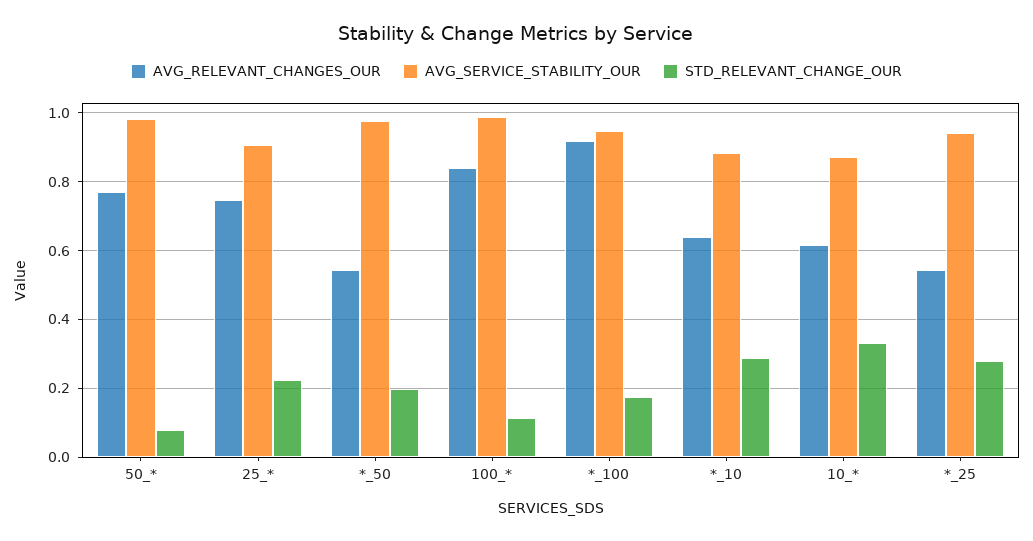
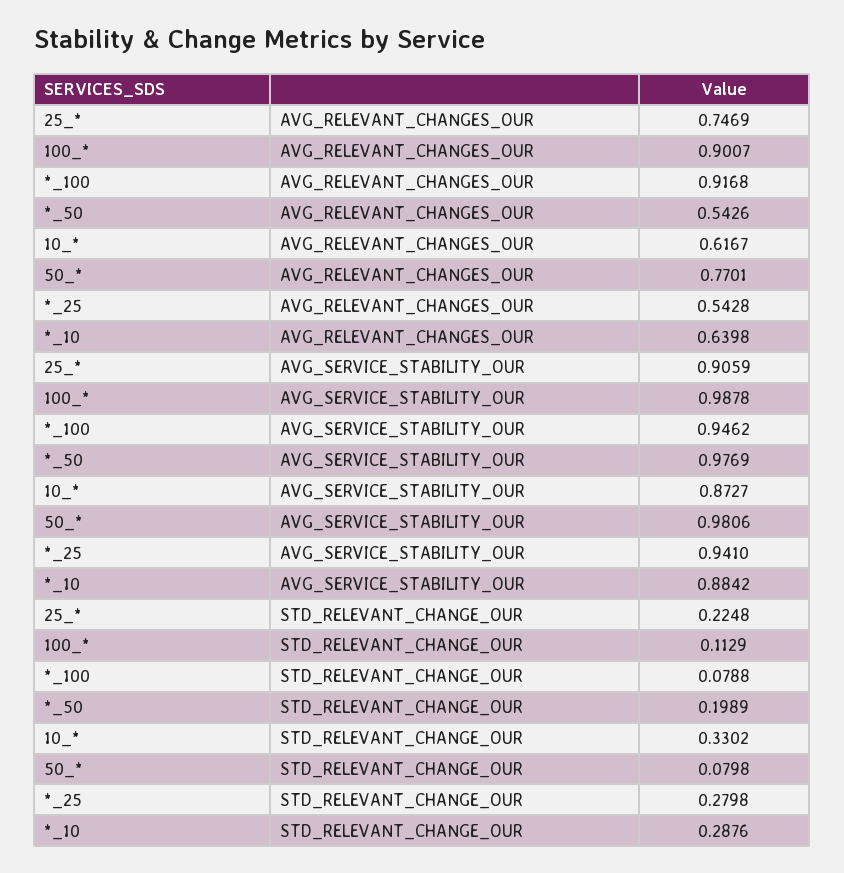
AVG_RELEVANT_CHANGES_OUR, 100_*: 0.84 -> 0.9007
STD_RELEVANT_CHANGE_OUR, *_100: 0.18 -> 0.0788

